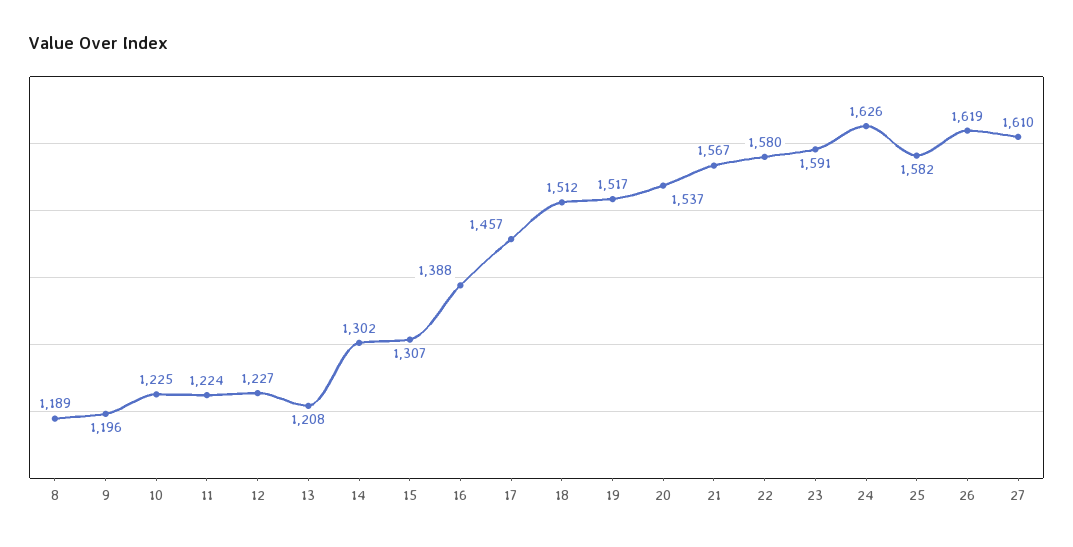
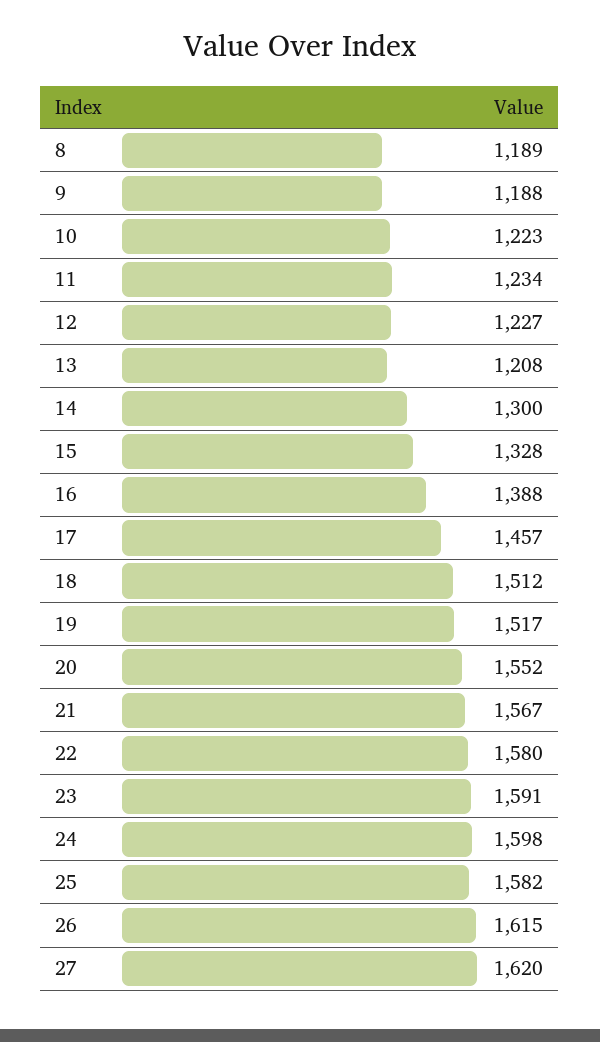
9: 1196 -> 1188
10: 1225 -> 1223
11: 1224 -> 1234
14: 1302 -> 1300
15: 1307 -> 1328
20: 1537 -> 1552
24: 1626 -> 1598
26: 1619 -> 1615
27: 1610 -> 1620

